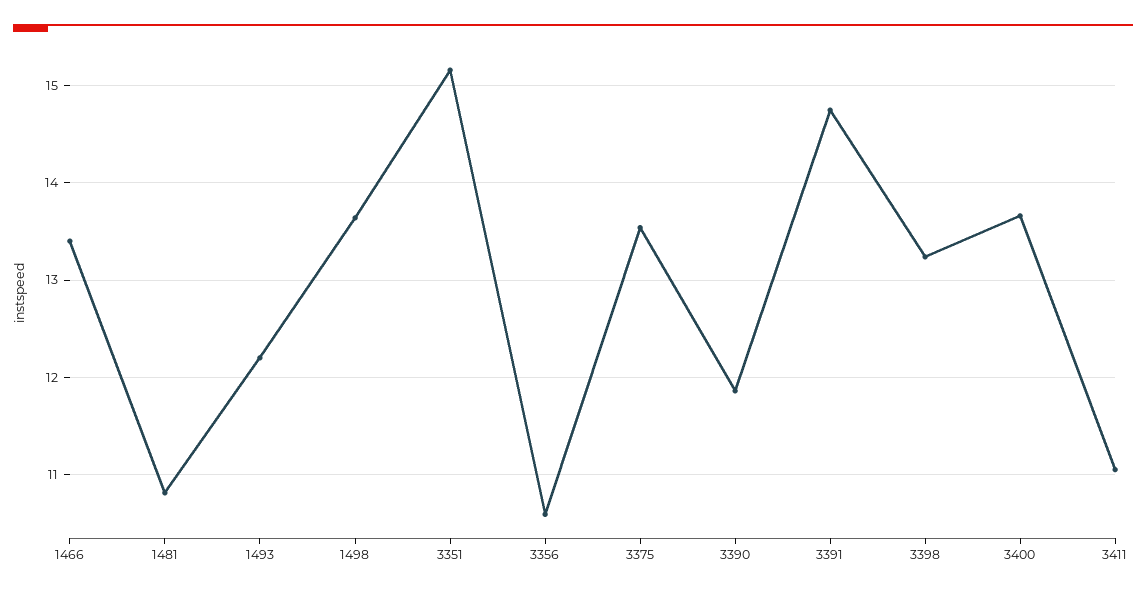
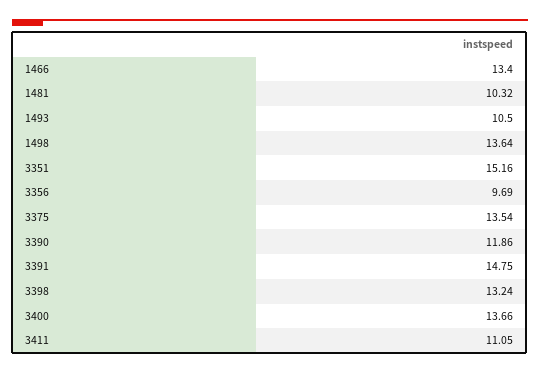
1481: 10.8 -> 10.32
1493: 12.2 -> 10.5
3356: 10.6 -> 9.69

